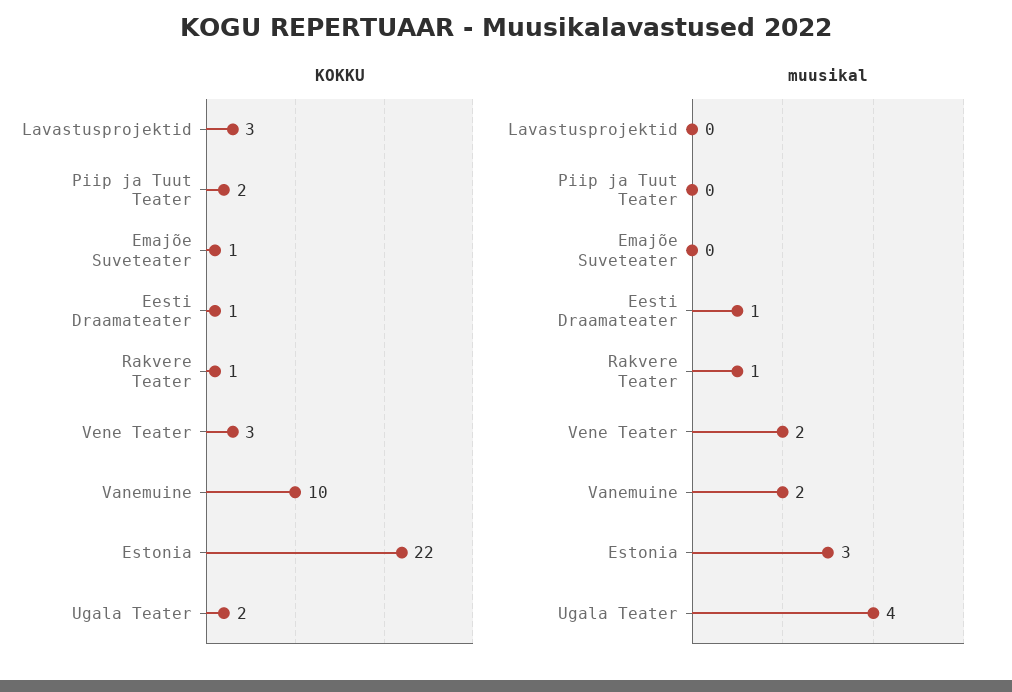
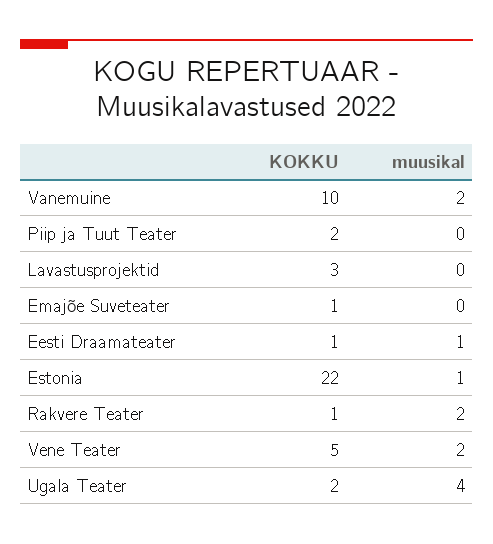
KOKKU, Vene Teater: 3 -> 5
muusikal, Rakvere Teater: 1 -> 2
muusikal, Estonia: 3 -> 1

